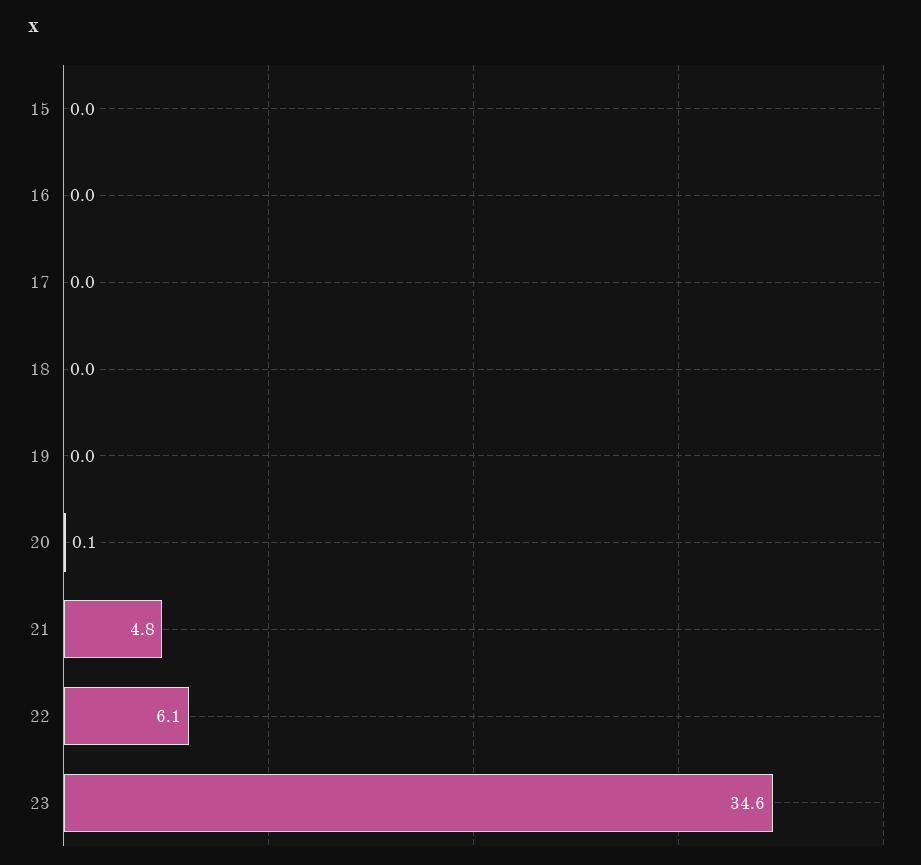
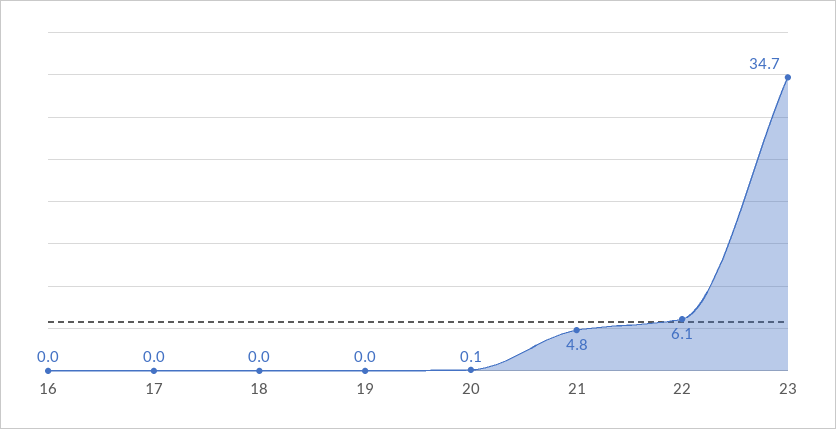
15: 0 -> none
23: 34.6 -> 34.7

